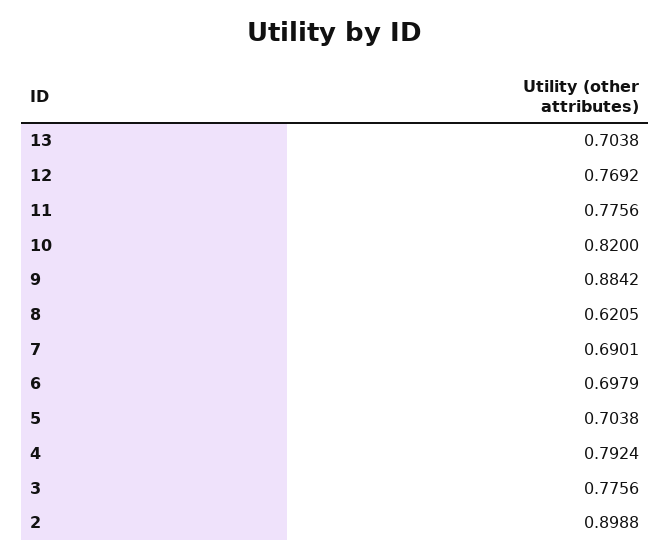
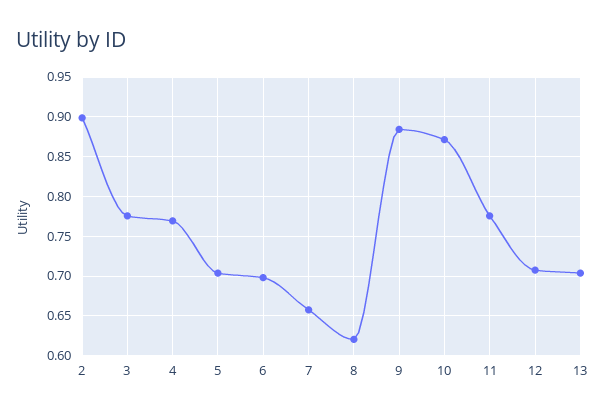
12: 0.7692 -> 0.71
10: 0.82 -> 0.87
7: 0.6901 -> 0.66
4: 0.7924 -> 0.77

